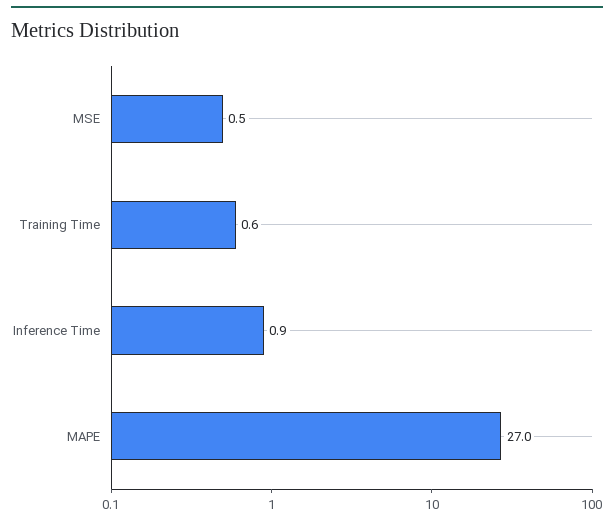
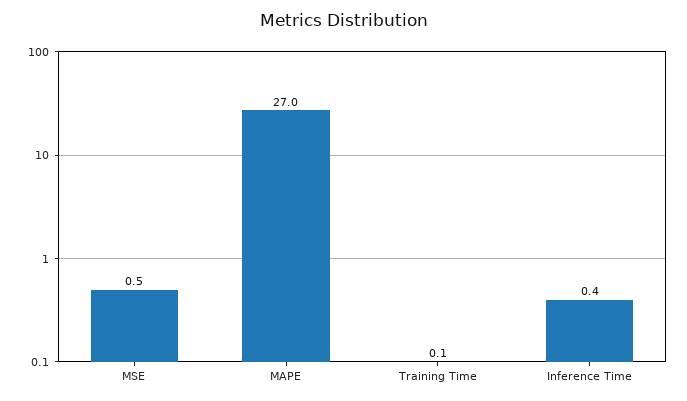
Training Time: 0.6 -> 0.1
Inference Time: 0.9 -> 0.4

